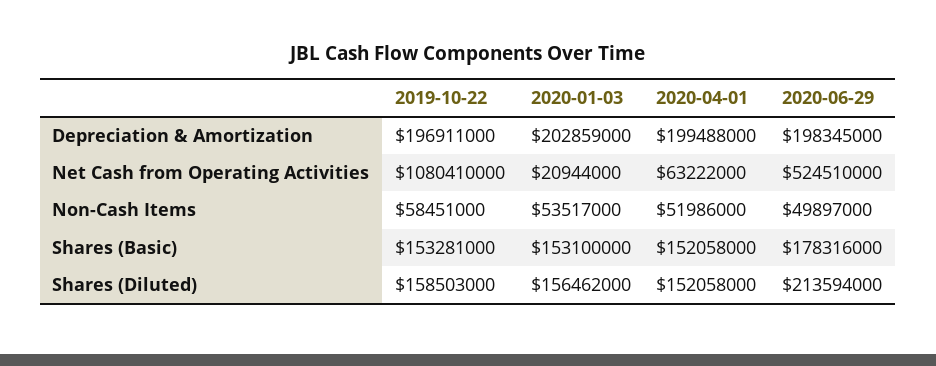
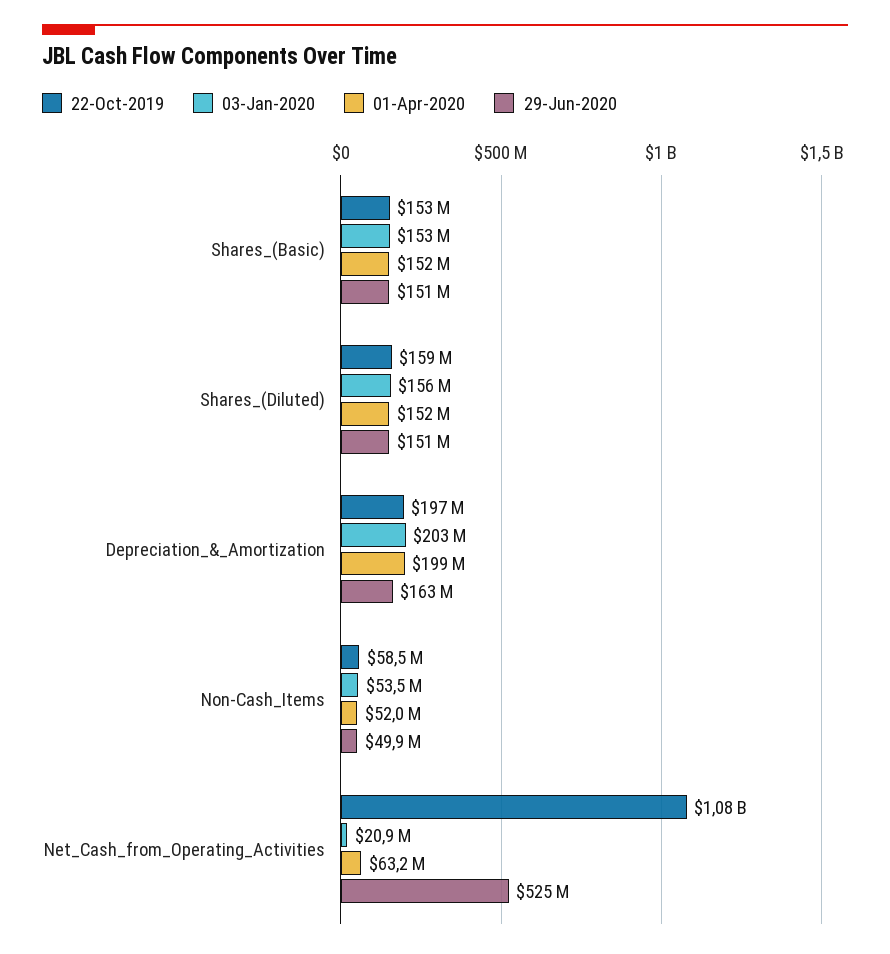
2020-06-29, Depreciation & Amortization: 198345000 -> 163000000
2020-06-29, Shares (Basic): 178316000 -> 151000000
2020-06-29, Shares (Diluted): 213594000 -> 151000000

